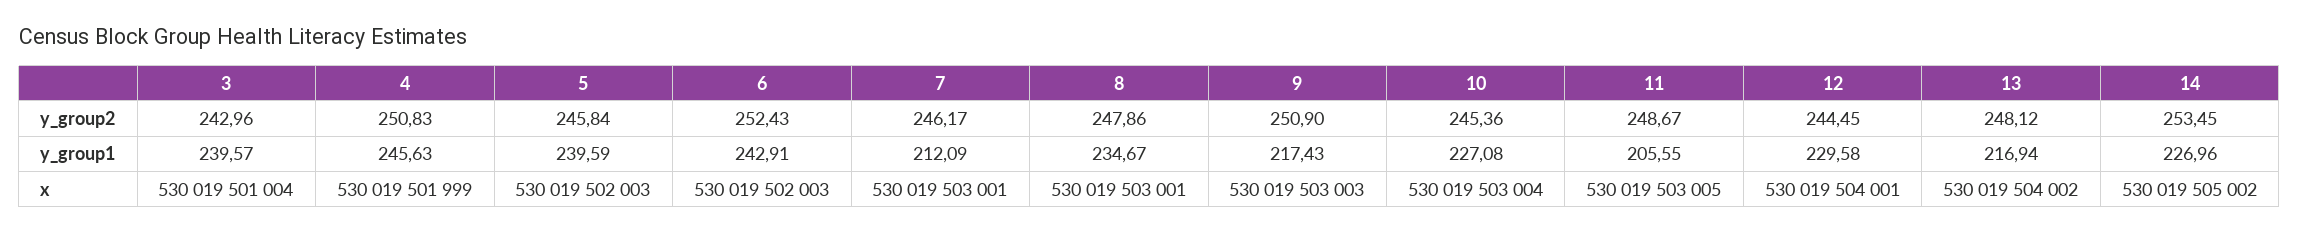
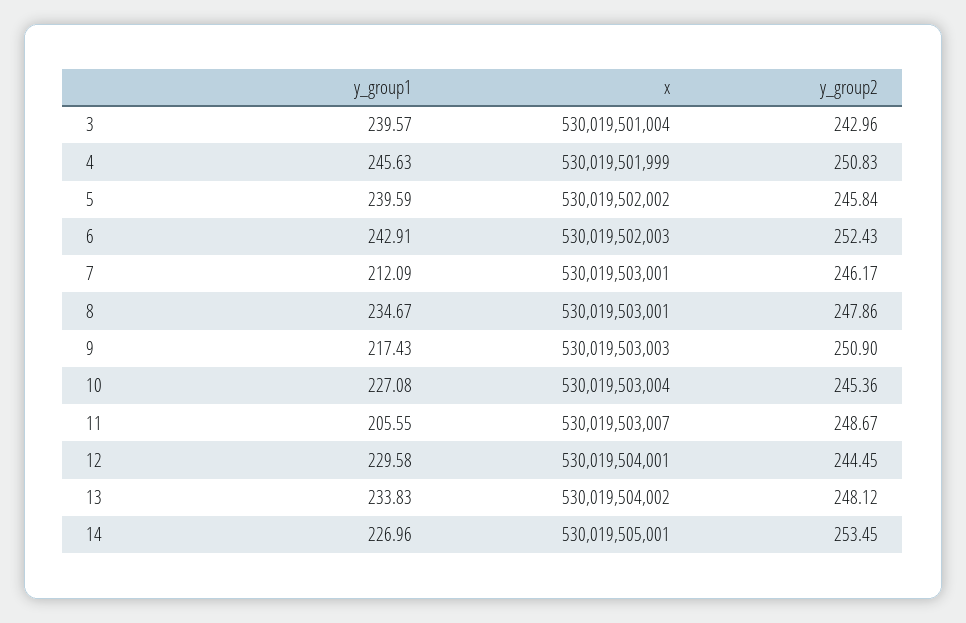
13, y_group1: 216.94 -> 233.83
5, x: 530019502003 -> 530019502002
11, x: 530019503005 -> 530019503007
14, x: 530019505002 -> 530019505001

